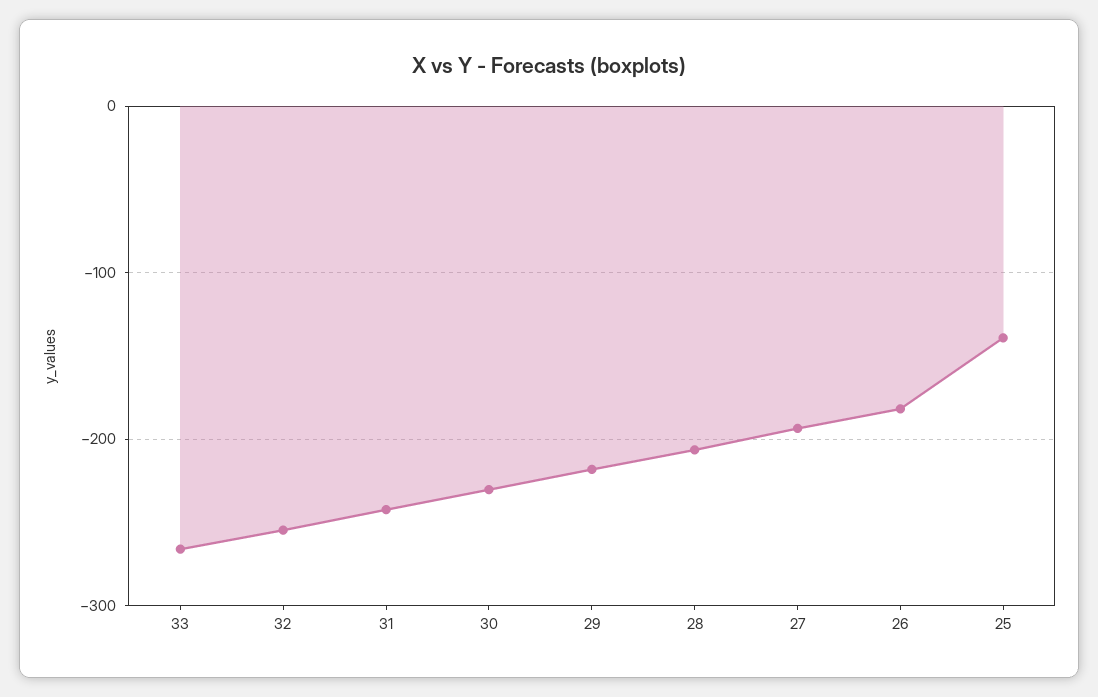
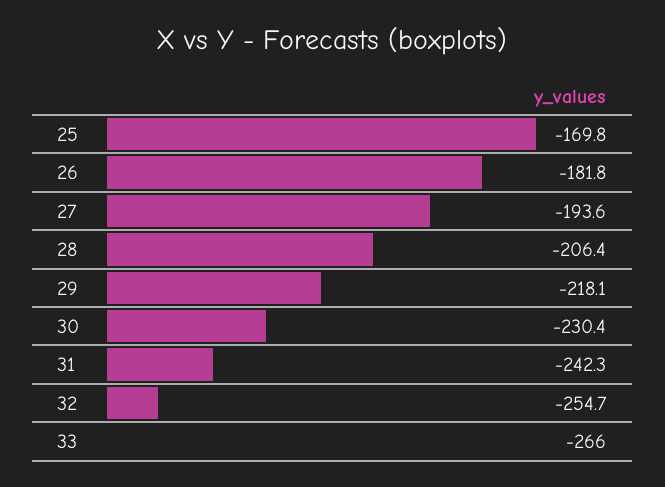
25: -140 -> -169.8

